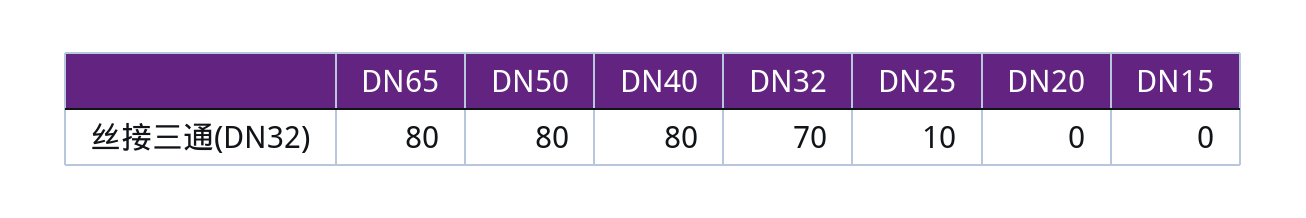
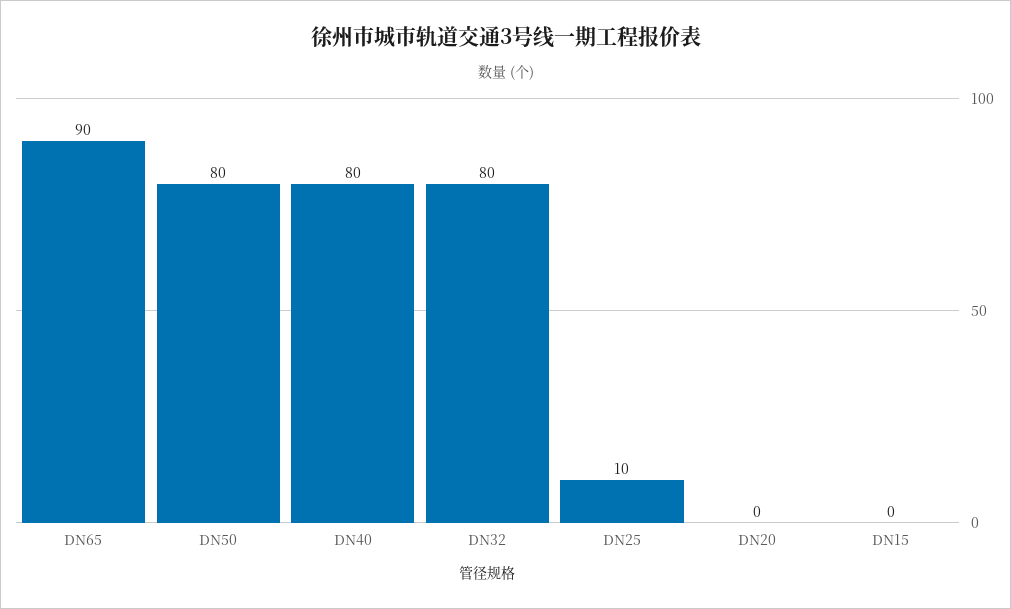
DN65: 80 -> 90
DN32: 70 -> 80

